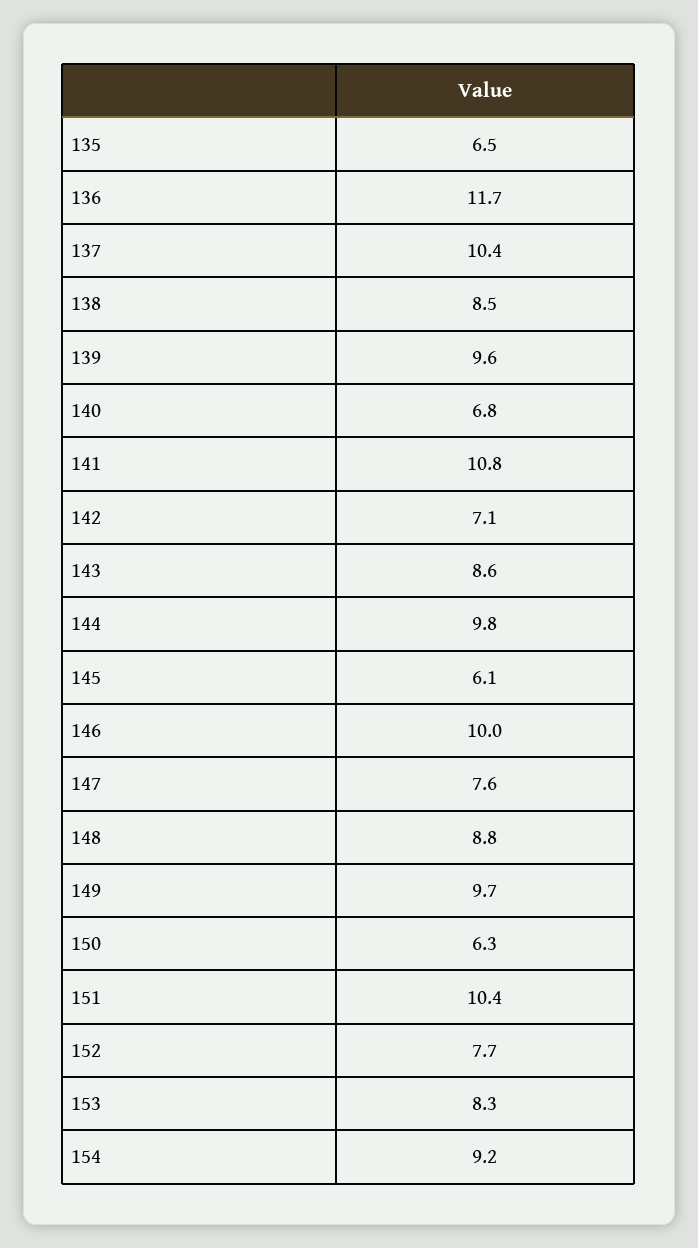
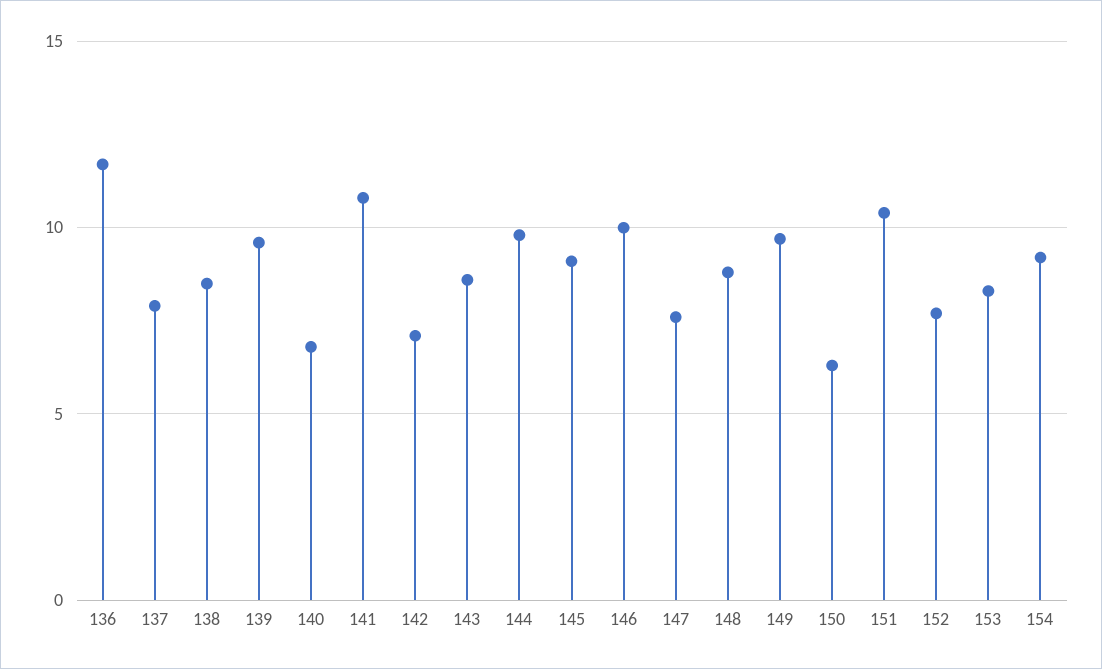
135: 6.5 -> none
137: 10.4 -> 8
145: 6.1 -> 9

